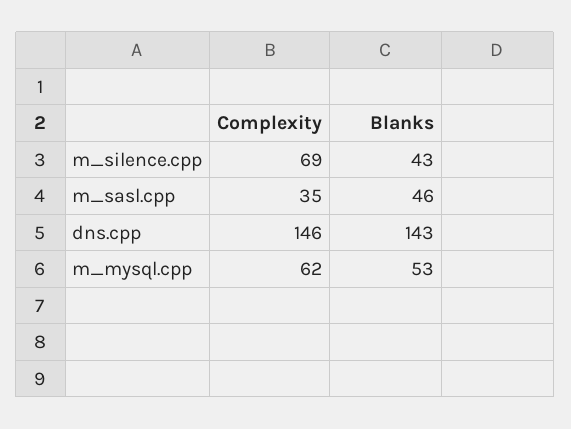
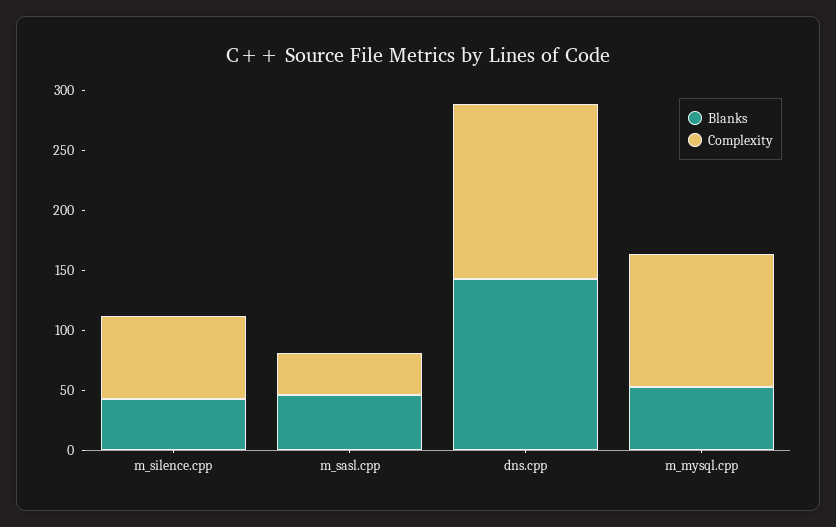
Complexity, m_mysql.cpp: 62 -> 110

